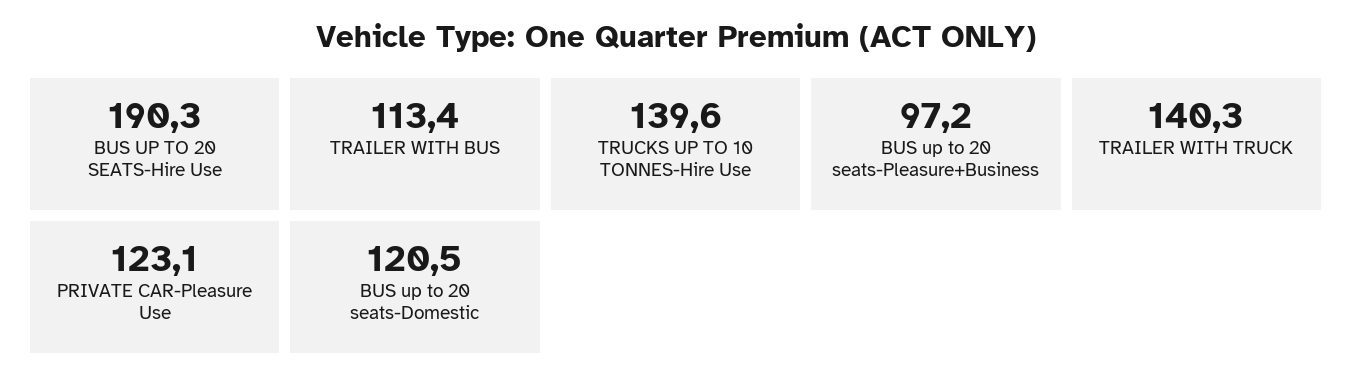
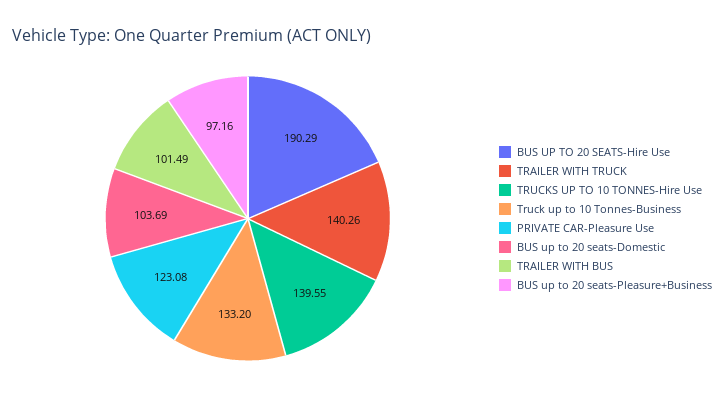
TRAILER WITH BUS: 113.4 -> 101.49
BUS up to 20 seats-Domestic: 120.5 -> 103.69
Truck up to 10 Tonnes-Business: none -> 133.2

